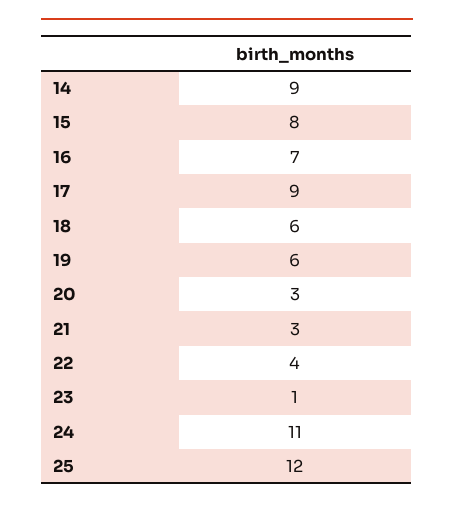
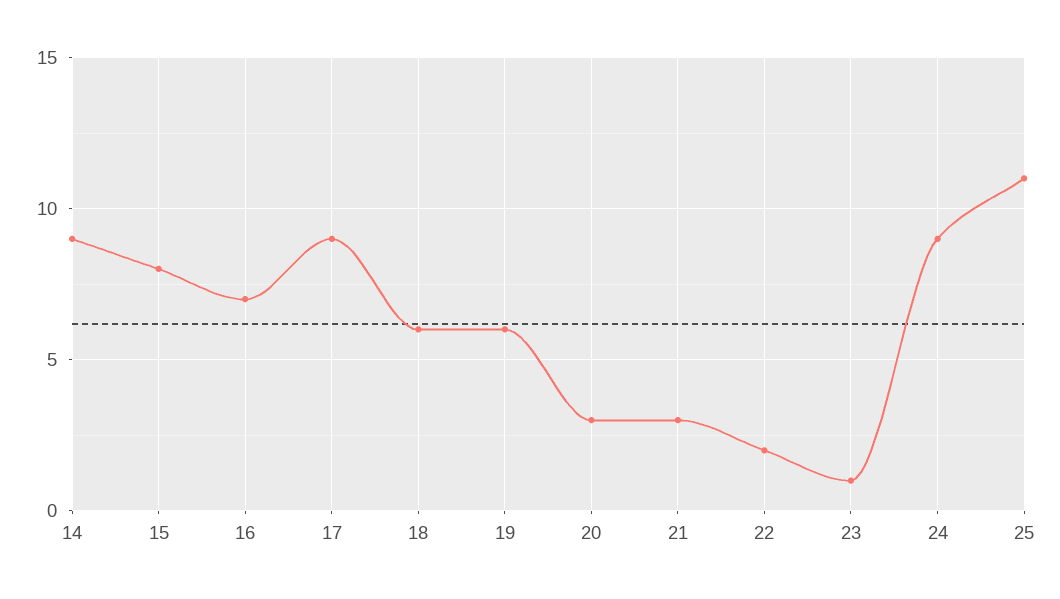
22: 4 -> 2
24: 11 -> 9
25: 12 -> 11

